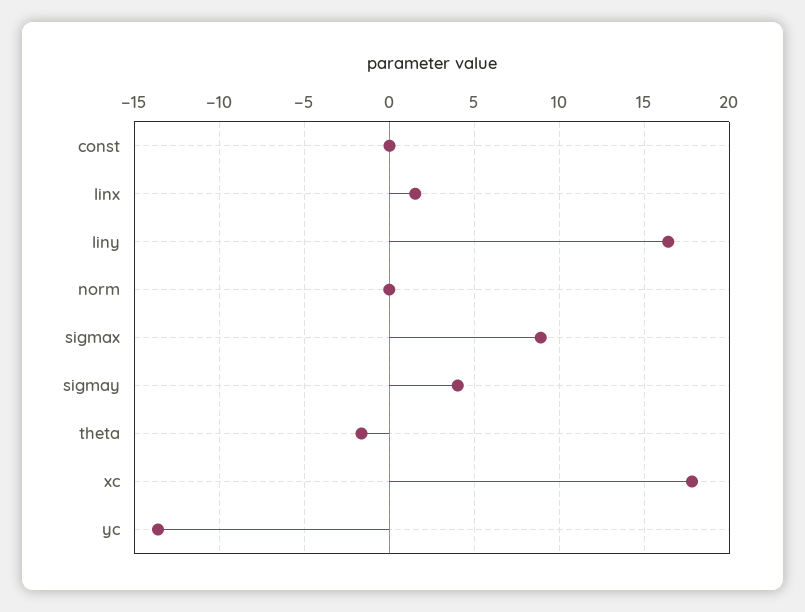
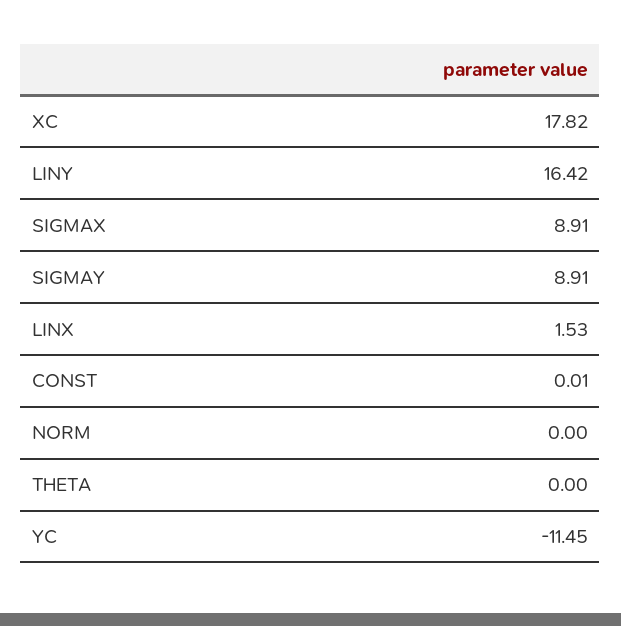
sigmay: 4 -> 8.91
theta: -1.5 -> 0
yc: -13.5 -> -11.45

